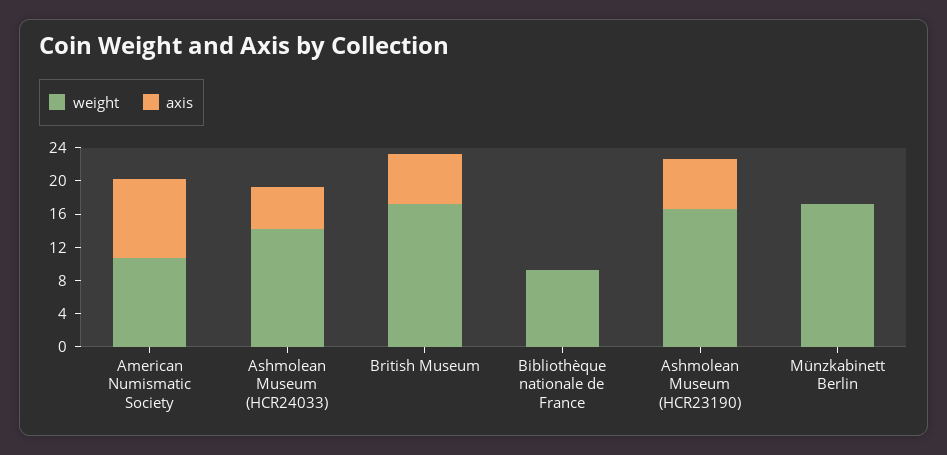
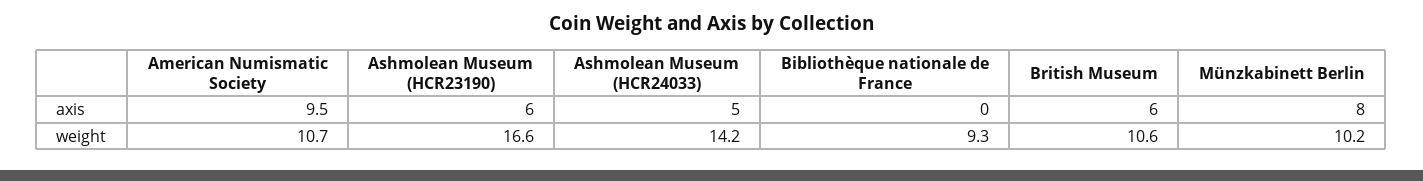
weight, British Museum: 17 -> 10.6
weight, Münzkabinett Berlin: 17 -> 10.2
axis, Münzkabinett Berlin: 0 -> 8

